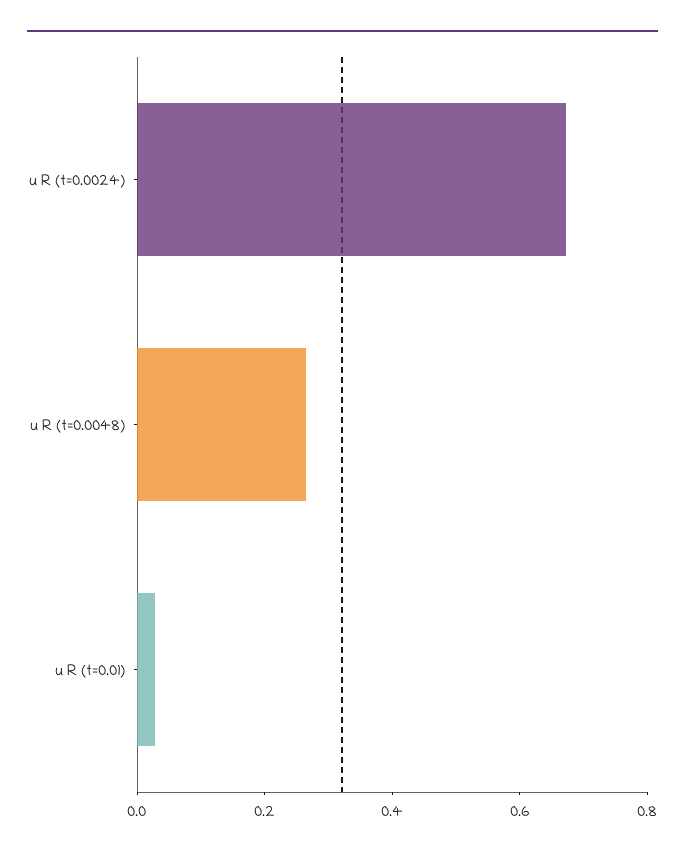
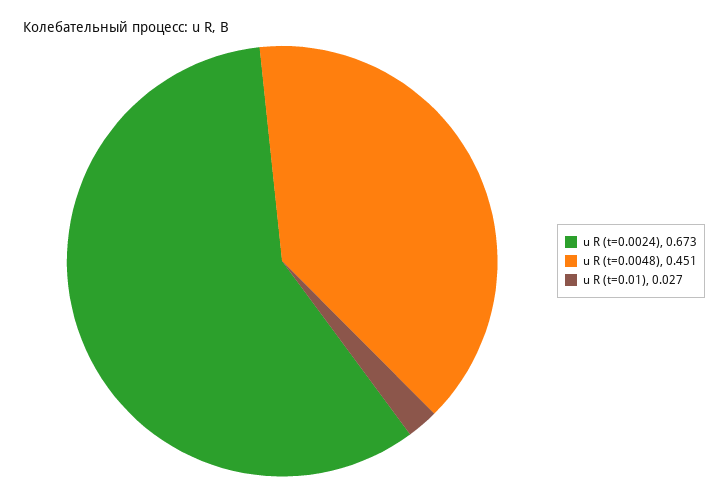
u R (t=0.0048): 0.25 -> 0.451

